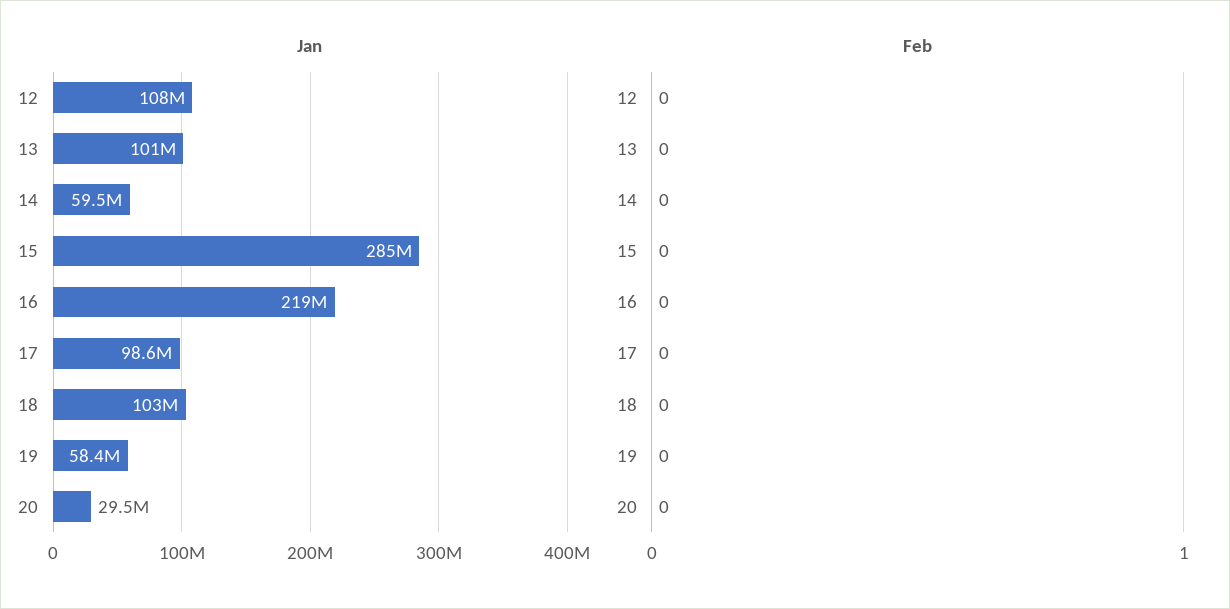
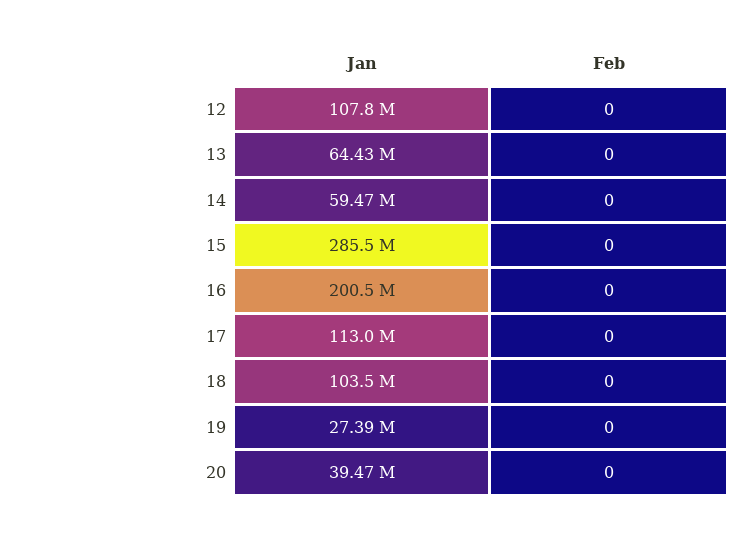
Jan, 13: 101000000 -> 64430000
Jan, 16: 219000000 -> 200500000
Jan, 17: 98600000 -> 113000000
Jan, 19: 58400000 -> 27390000
Jan, 20: 29500000 -> 39470000

